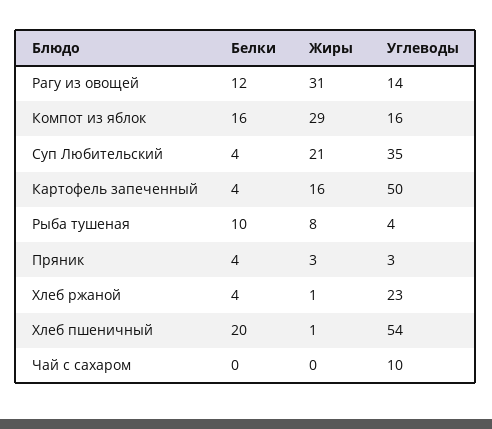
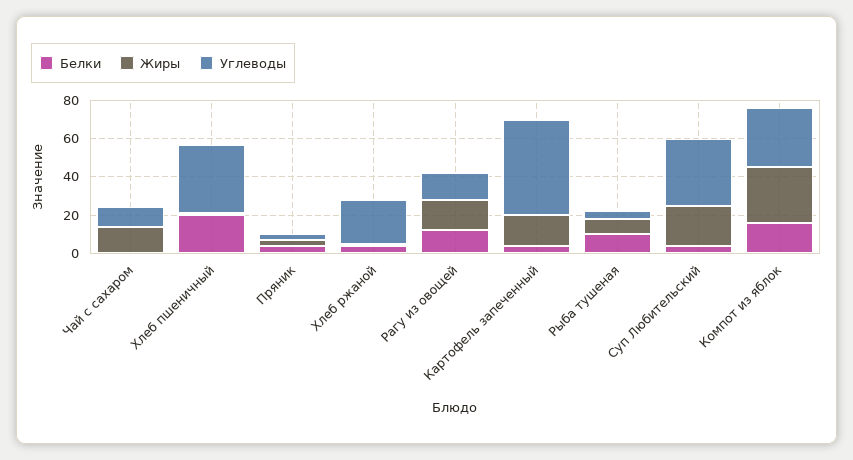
Жиры, Рагу из овощей: 31 -> 15
Углеводы, Компот из яблок: 16 -> 30
Углеводы, Хлеб пшеничный: 54 -> 35
Жиры, Чай с сахаром: 0 -> 15

